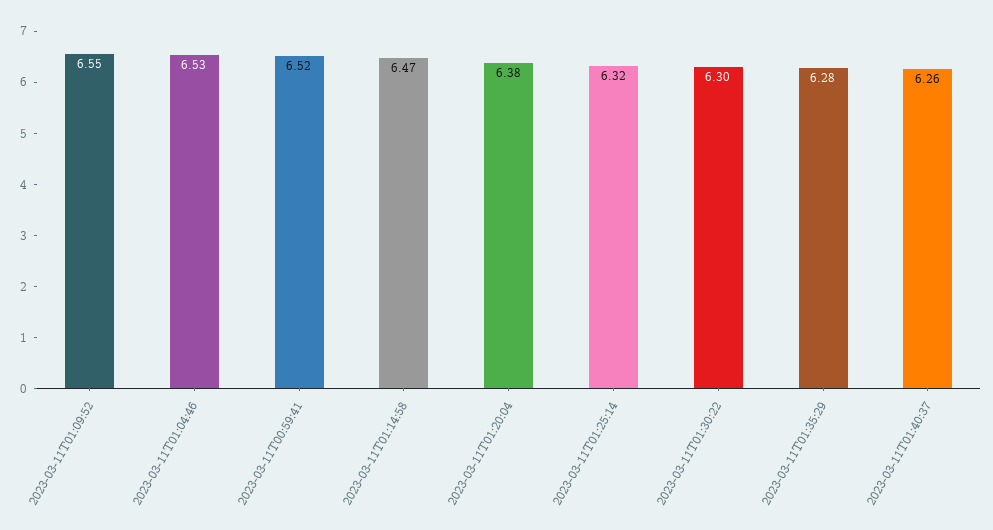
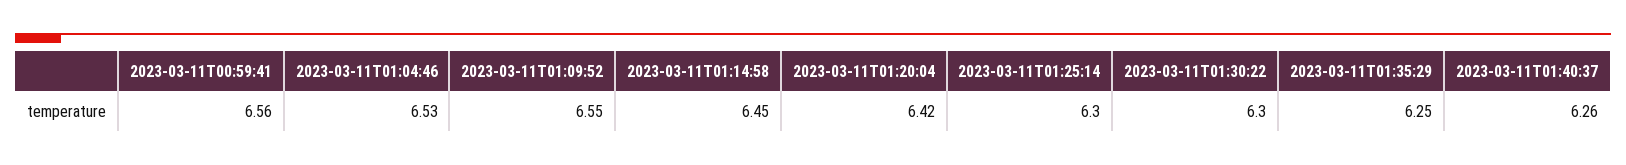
2023-03-11T00:59:41: 6.52 -> 6.56
2023-03-11T01:14:58: 6.47 -> 6.45
2023-03-11T01:20:04: 6.38 -> 6.42
2023-03-11T01:25:14: 6.32 -> 6.3
2023-03-11T01:35:29: 6.28 -> 6.25

